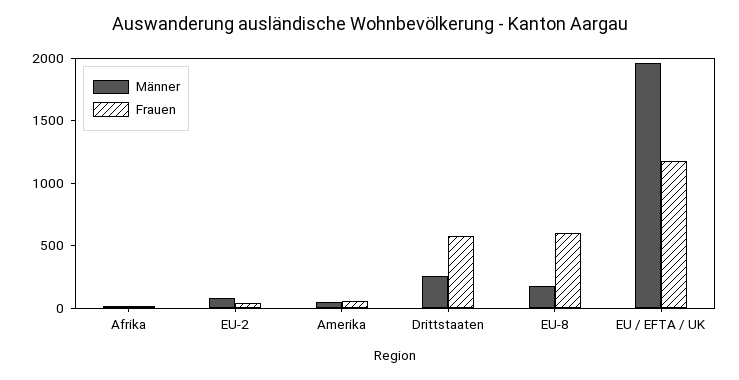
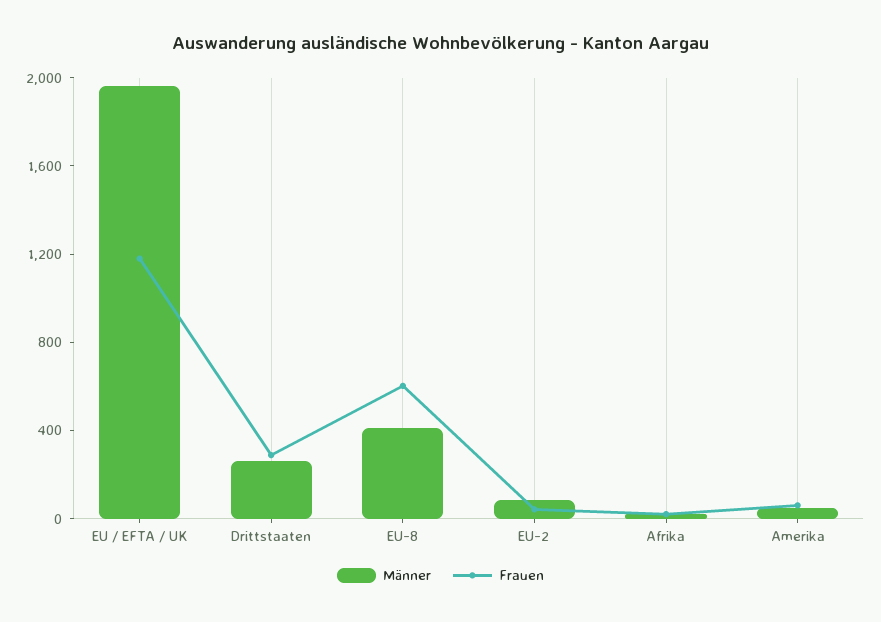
Frauen, Drittstaaten: 600 -> 300
Männer, EU-8: 200 -> 400

